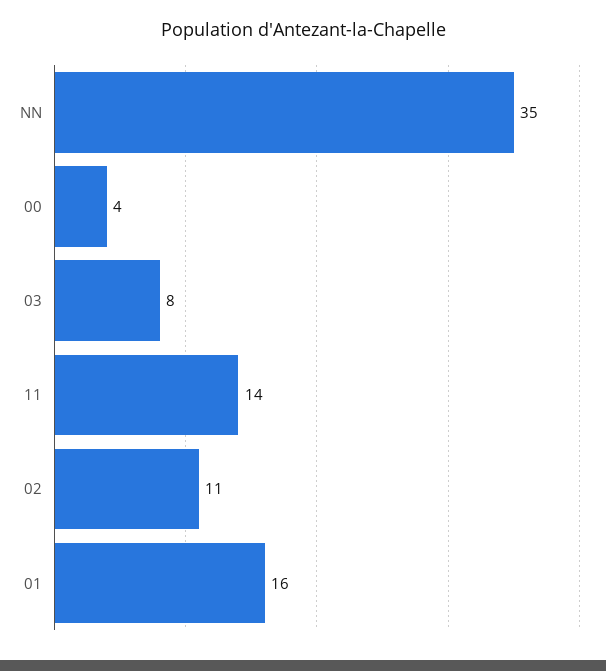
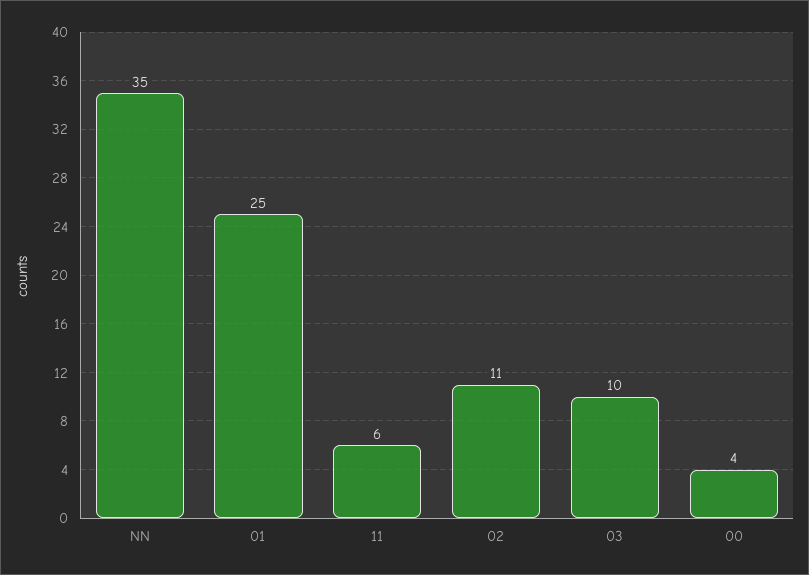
03: 8 -> 10
11: 14 -> 6
01: 16 -> 25

